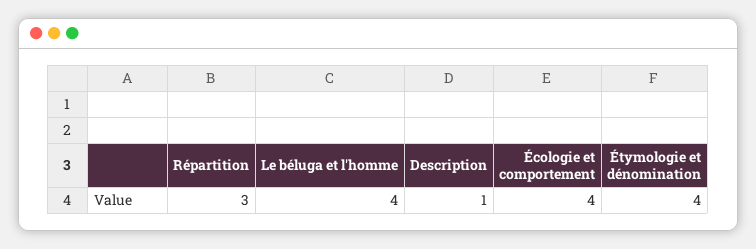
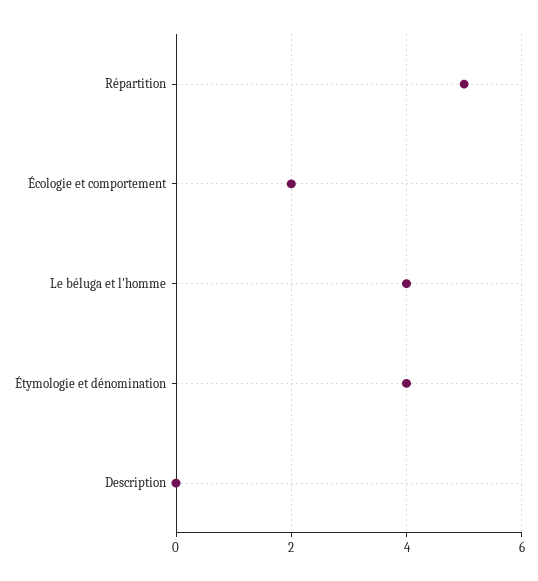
Répartition: 3 -> 5
Description: 1 -> 0
Écologie et comportement: 4 -> 2

